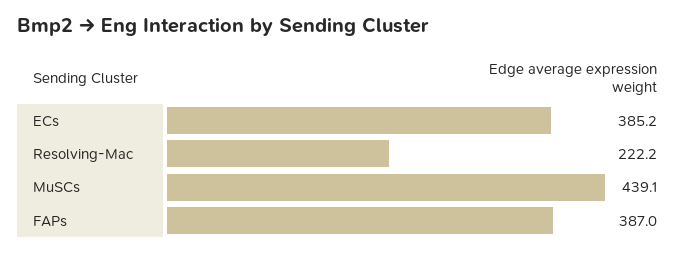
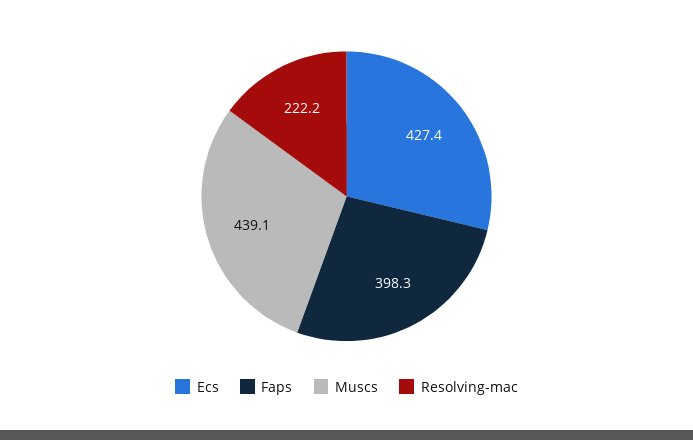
ECs: 385.2 -> 427.4
FAPs: 387 -> 398.3

